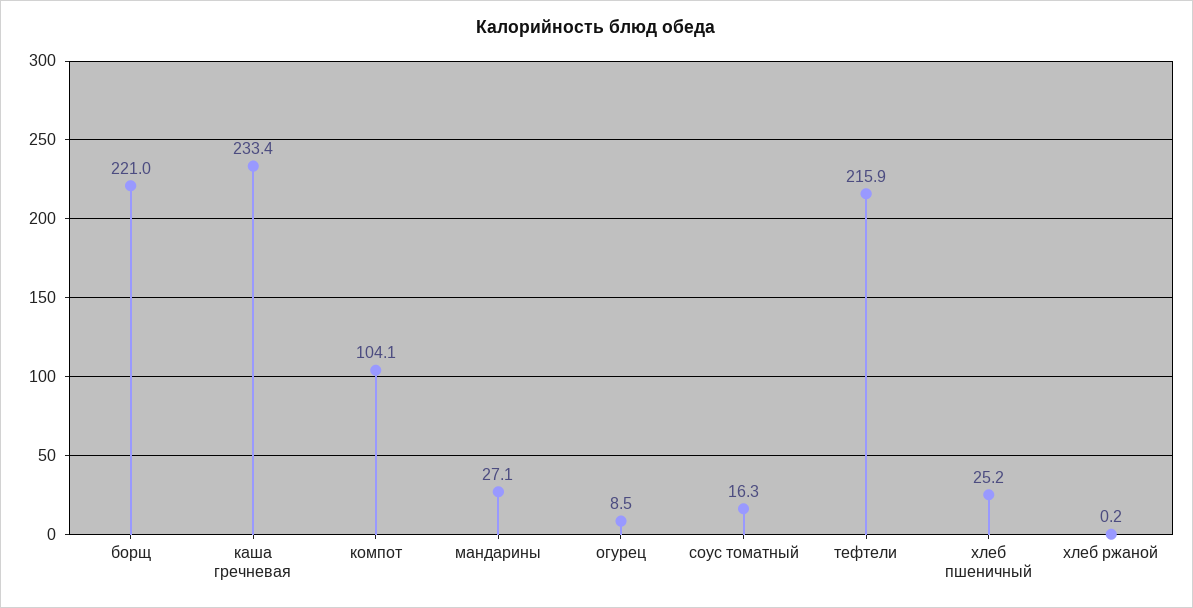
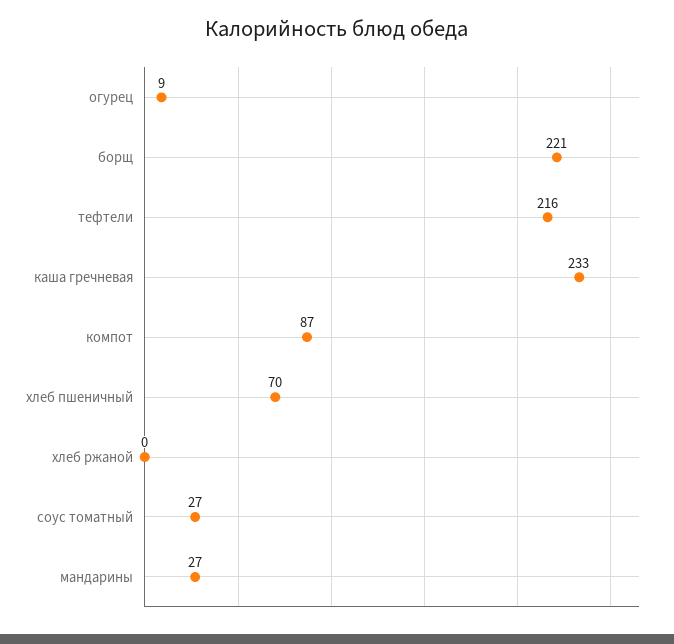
компот: 104.1 -> 87
соус томатный: 16.3 -> 27
хлеб пшеничный: 25.2 -> 70

